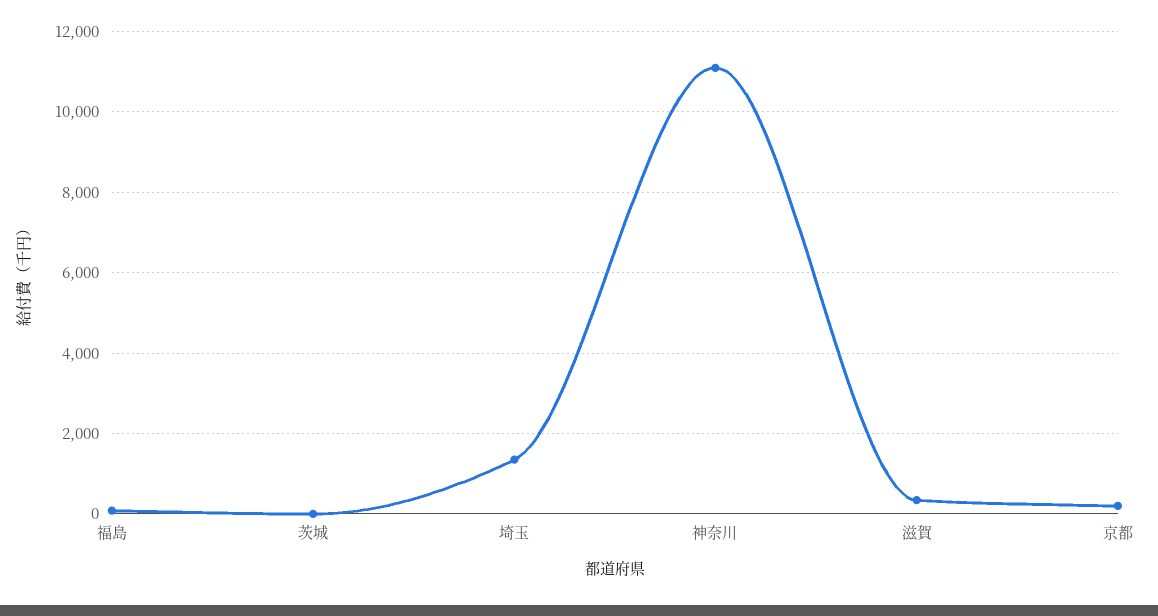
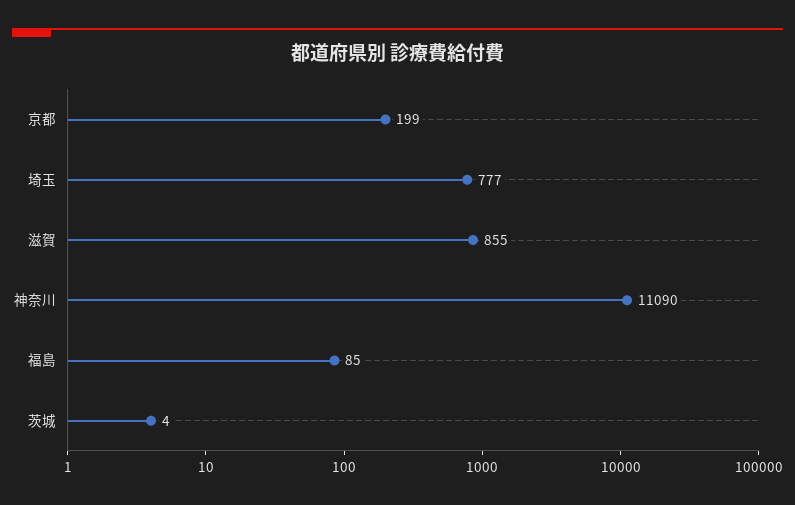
埼玉: 1400 -> 777
滋賀: 400 -> 855

